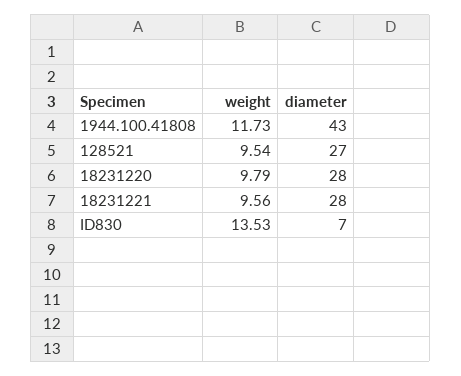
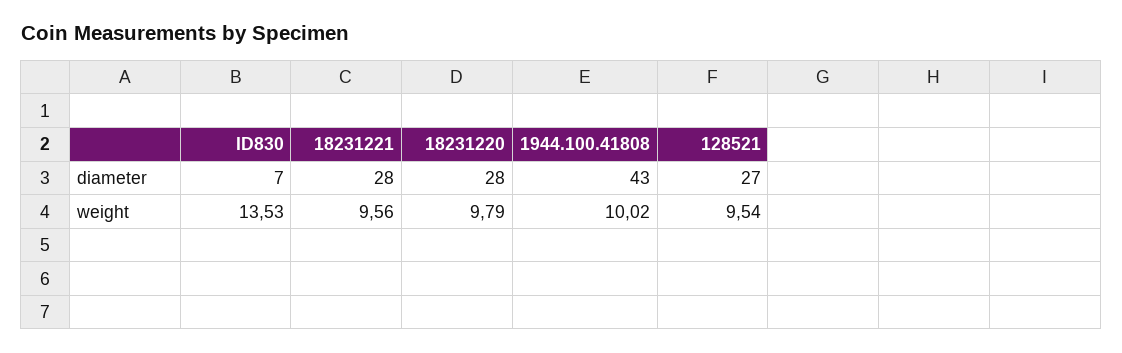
weight, 1944.100.41808: 11.73 -> 10.02

